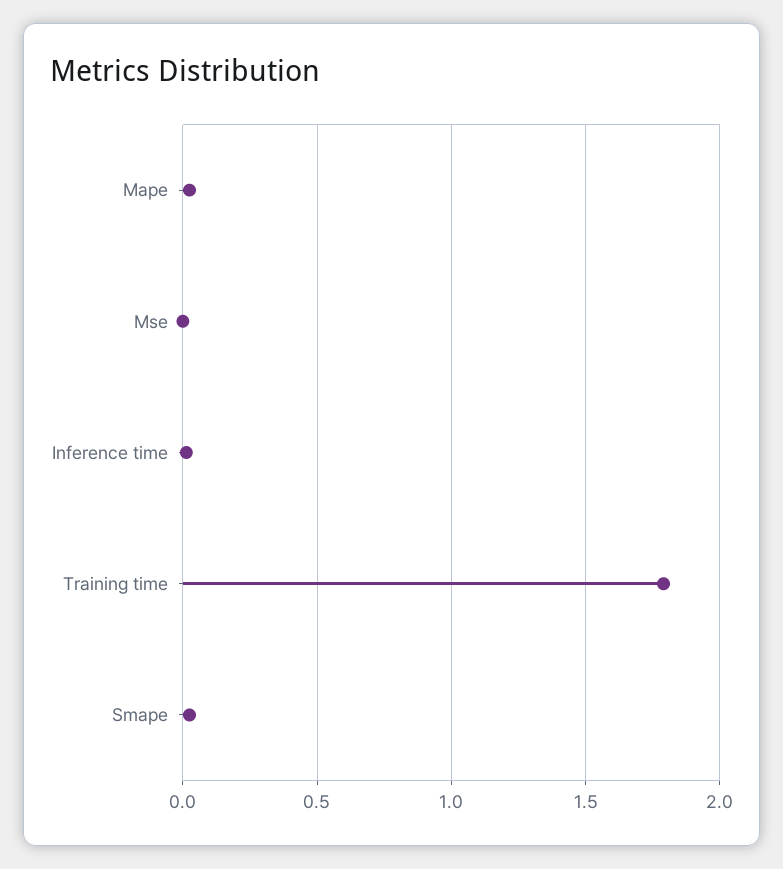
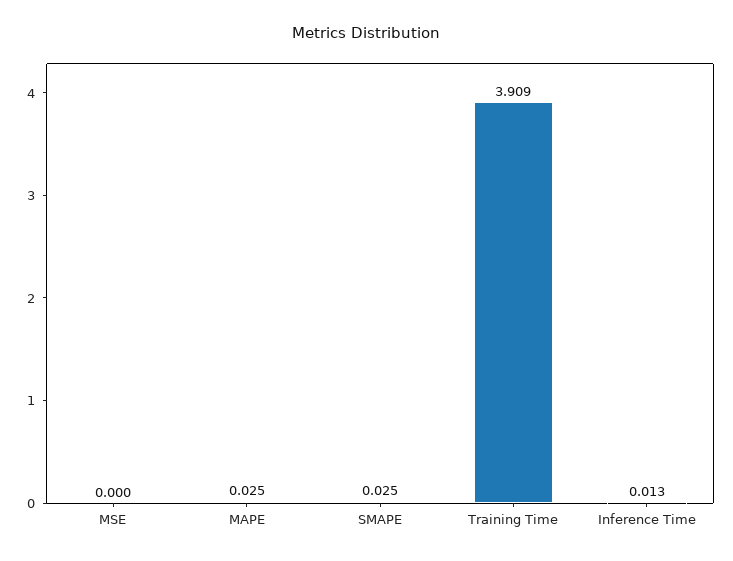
Training time: 1.8 -> 3.909

